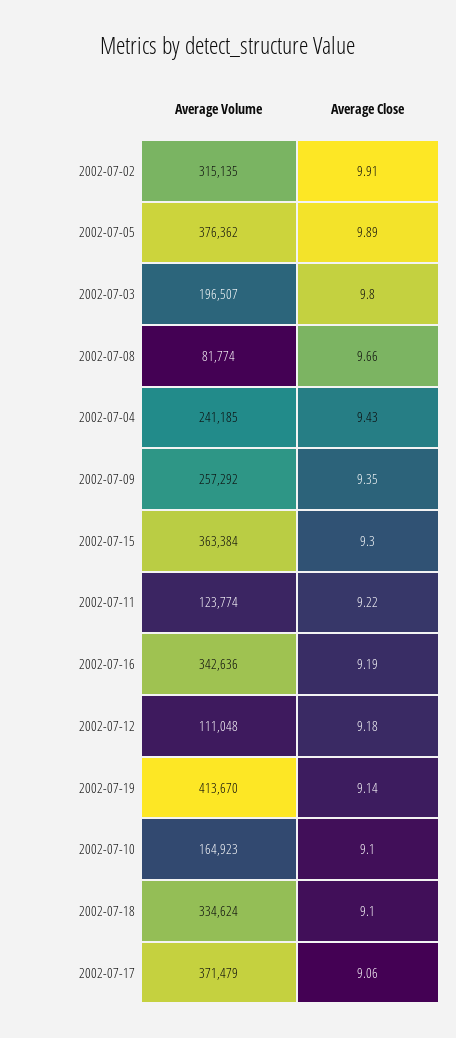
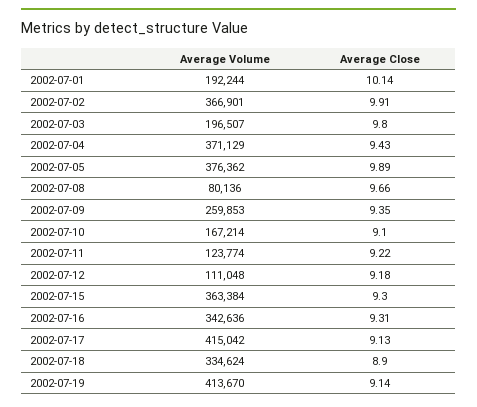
Average Volume, 2002-07-02: 315135 -> 366901
Average Volume, 2002-07-08: 81774 -> 80136
Average Volume, 2002-07-04: 241185 -> 371129
Average Volume, 2002-07-09: 257292 -> 259853
Average Close, 2002-07-16: 9.19 -> 9.31
Average Volume, 2002-07-10: 164923 -> 167214
Average Close, 2002-07-18: 9.1 -> 8.9
Average Volume, 2002-07-17: 371479 -> 415042
Average Close, 2002-07-17: 9.06 -> 9.13
Average Volume, 2002-07-01: none -> 192244
Average Close, 2002-07-01: none -> 10.14

